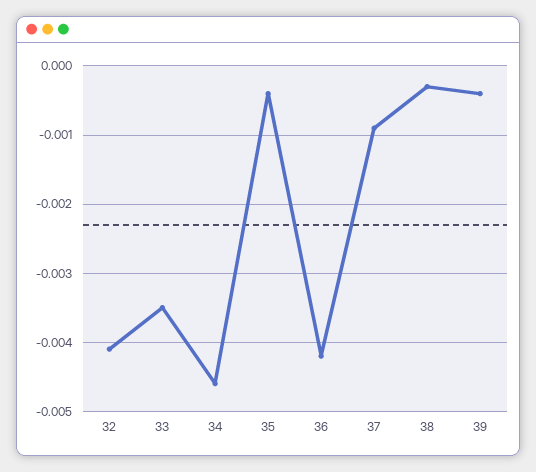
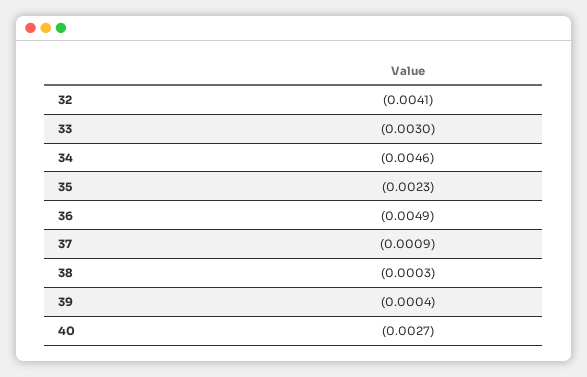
33: -0.0035 -> -0.003
35: -0.0004 -> -0.0023
36: -0.0042 -> -0.0049
40: none -> -0.0027

